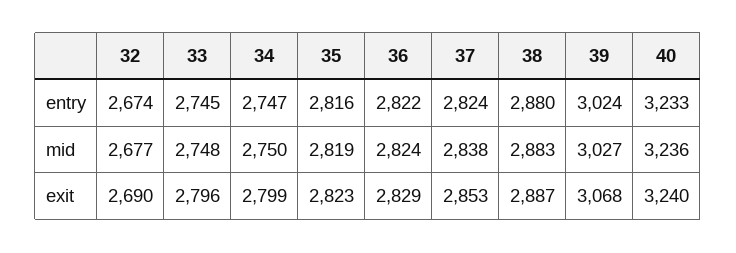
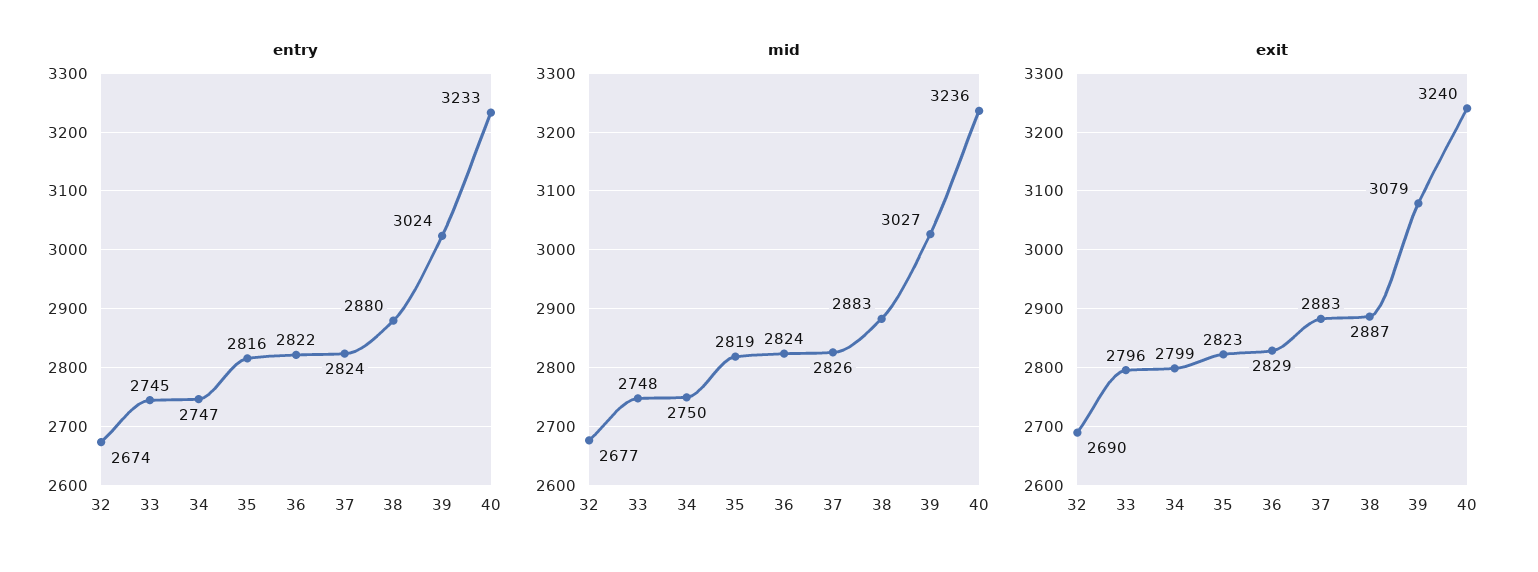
mid, 37: 2838 -> 2826
exit, 37: 2853 -> 2883
exit, 39: 3068 -> 3079

